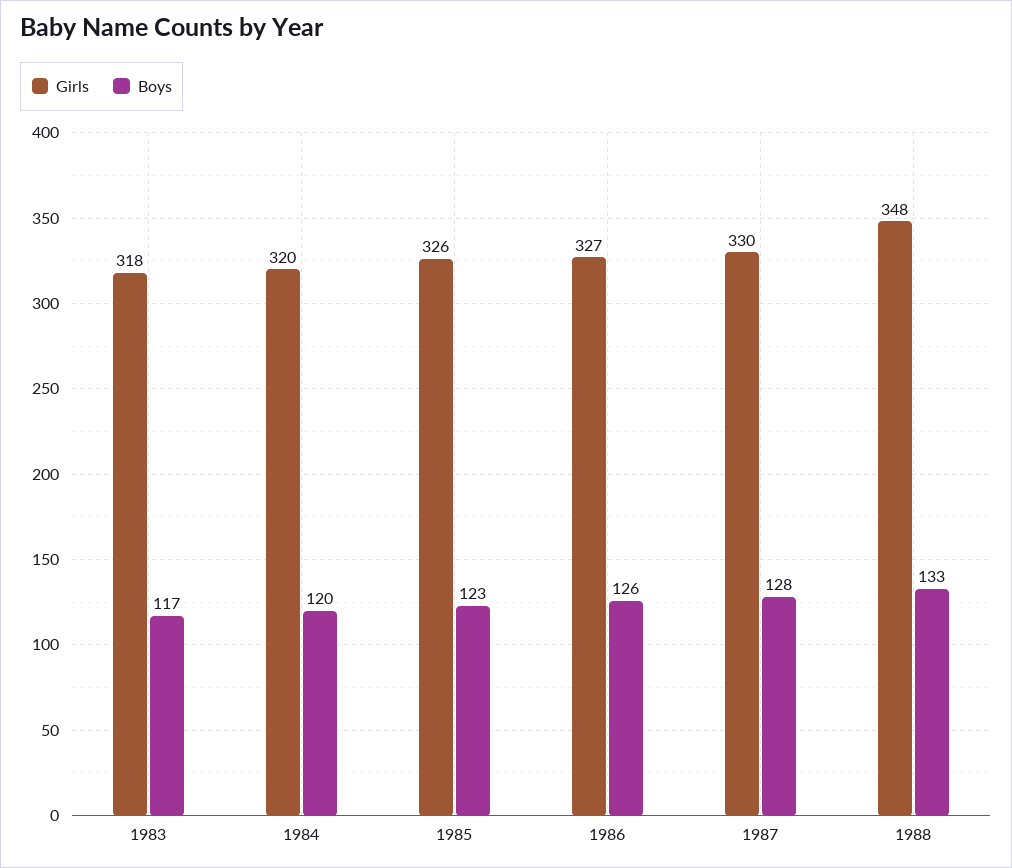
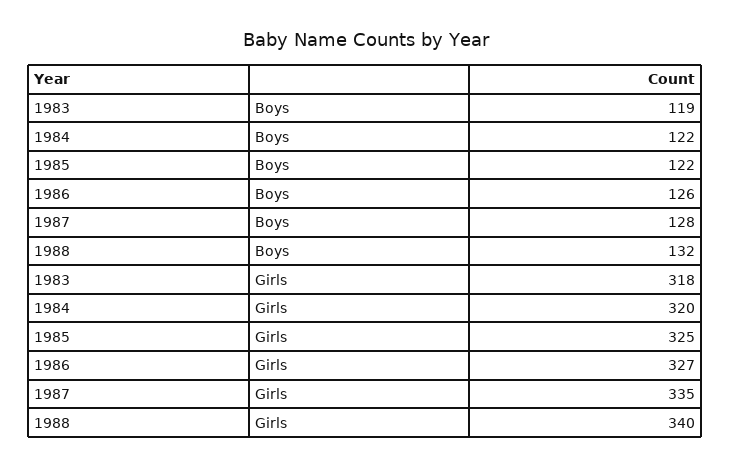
Boys, 1983: 117 -> 119
Boys, 1984: 120 -> 122
Girls, 1985: 326 -> 325
Boys, 1985: 123 -> 122
Girls, 1987: 330 -> 335
Girls, 1988: 348 -> 340
Boys, 1988: 133 -> 132

